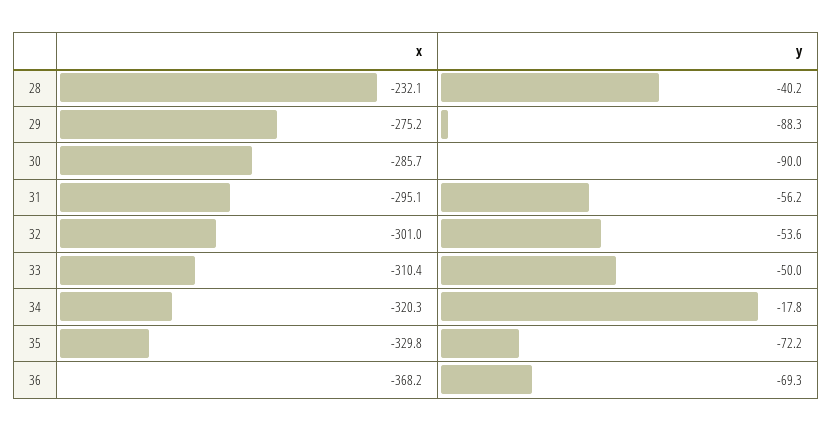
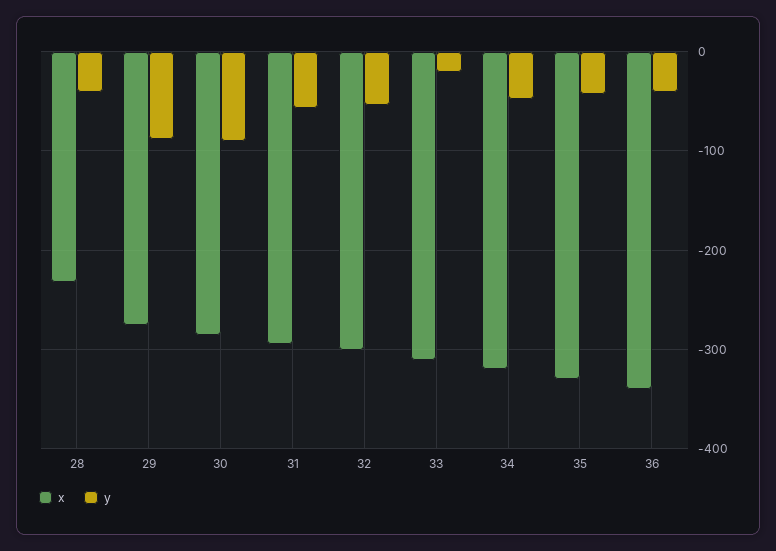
y, 33: -50 -> -20
y, 34: -17.8 -> -50
y, 35: -72.2 -> -40
x, 36: -368.2 -> -340
y, 36: -69.3 -> -40

